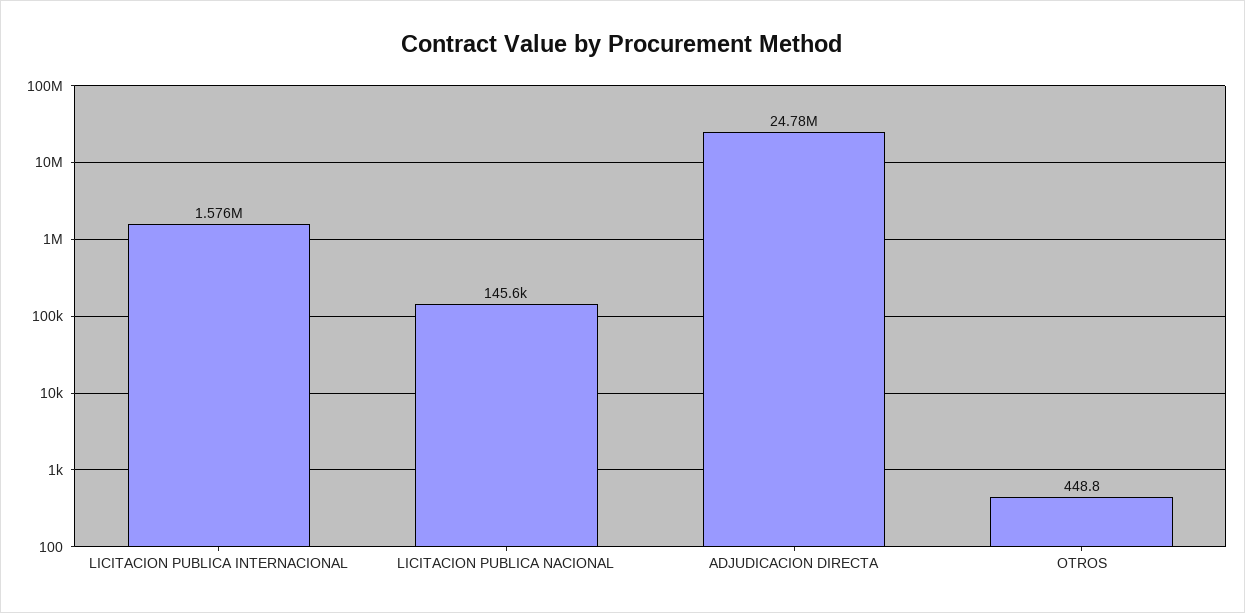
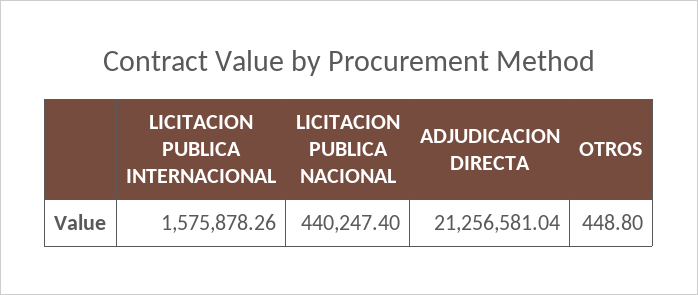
LICITACION PUBLICA NACIONAL: 145600 -> 440247.4
ADJUDICACION DIRECTA: 24780000 -> 21256581.04

